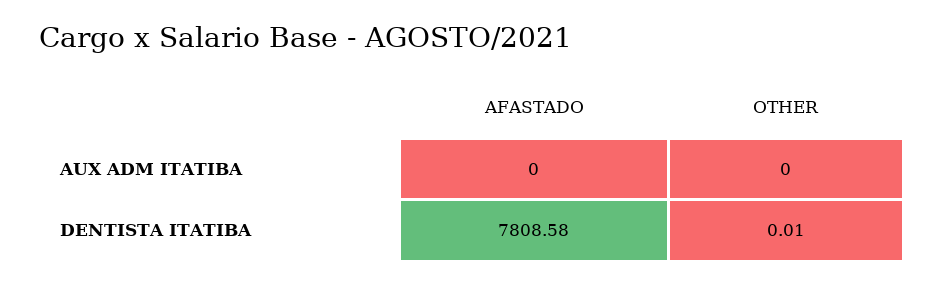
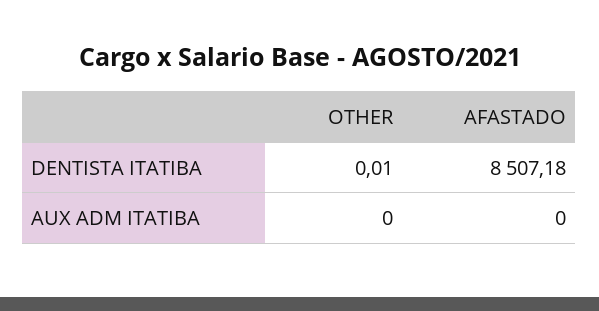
AFASTADO, DENTISTA ITATIBA: 7808.58 -> 8507.18

